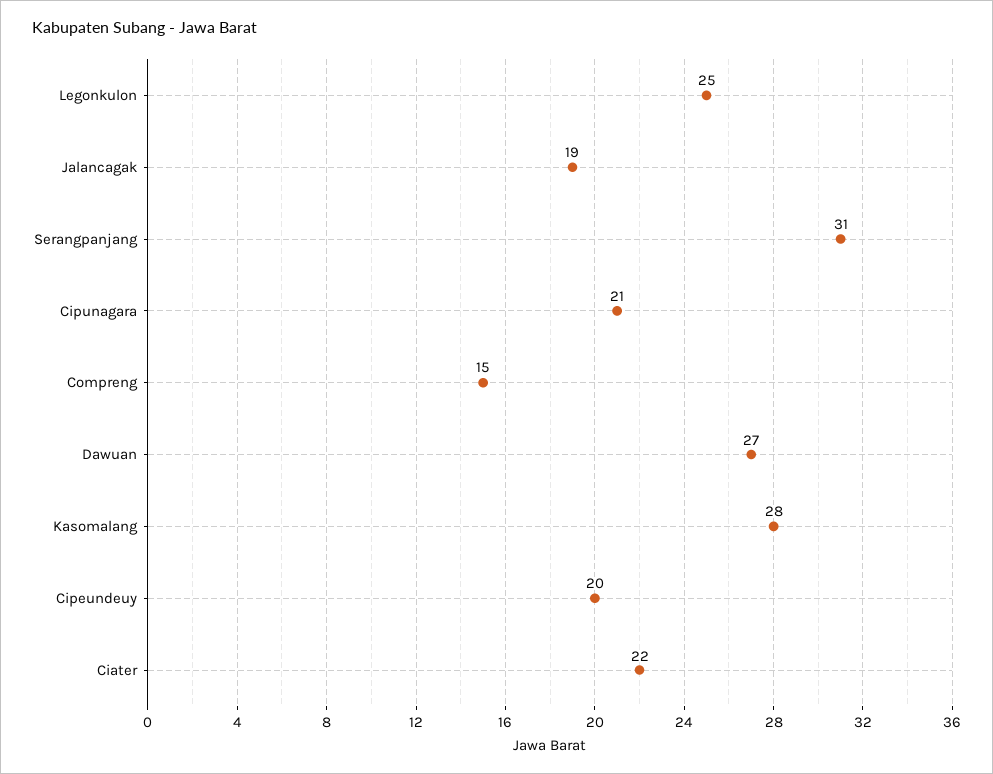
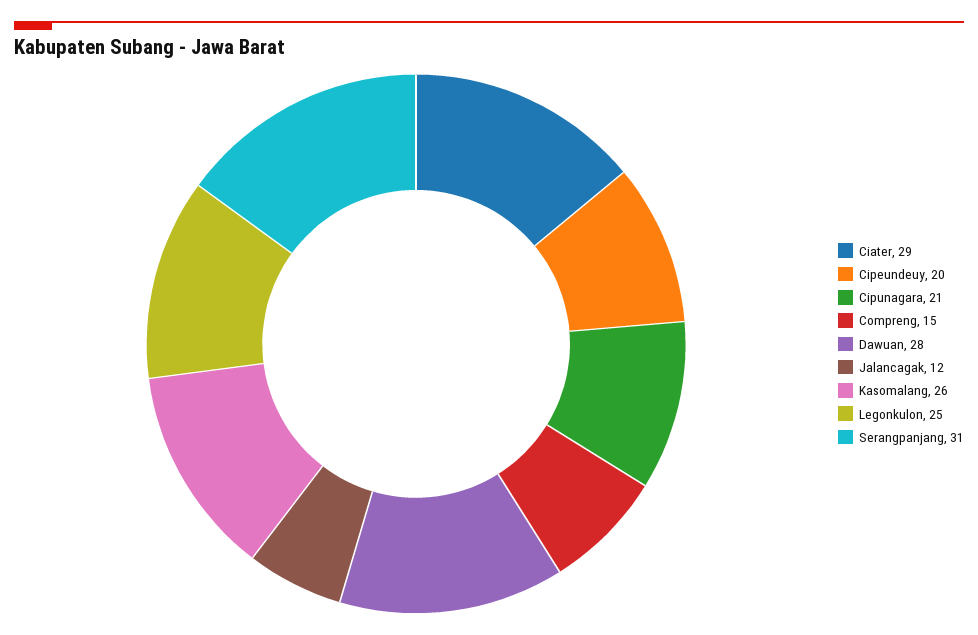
Jalancagak: 19 -> 12
Dawuan: 27 -> 28
Kasomalang: 28 -> 26
Ciater: 22 -> 29

